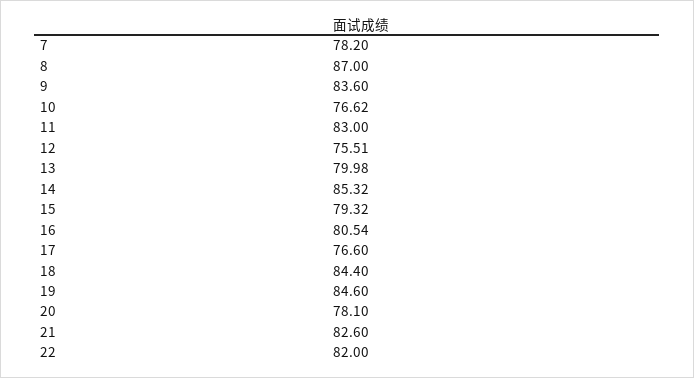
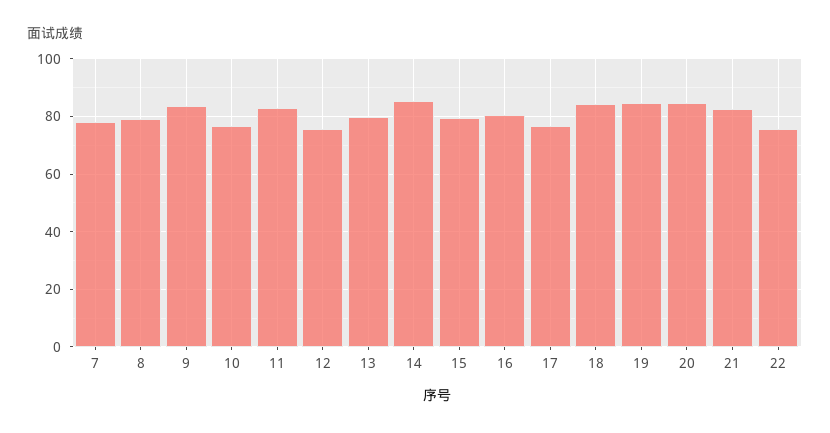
8: 87 -> 80
20: 78.1 -> 85
22: 82 -> 75

